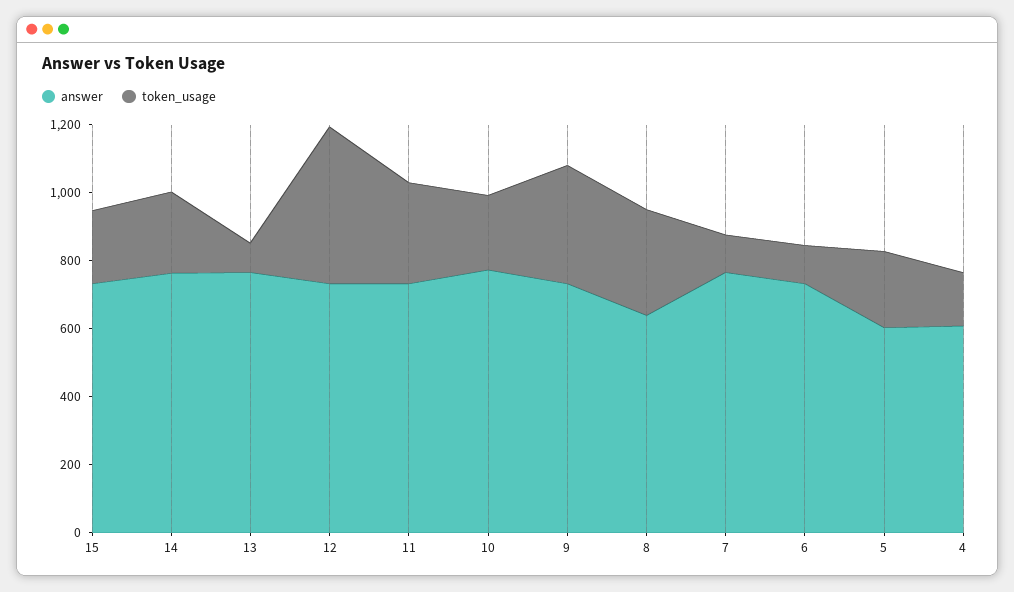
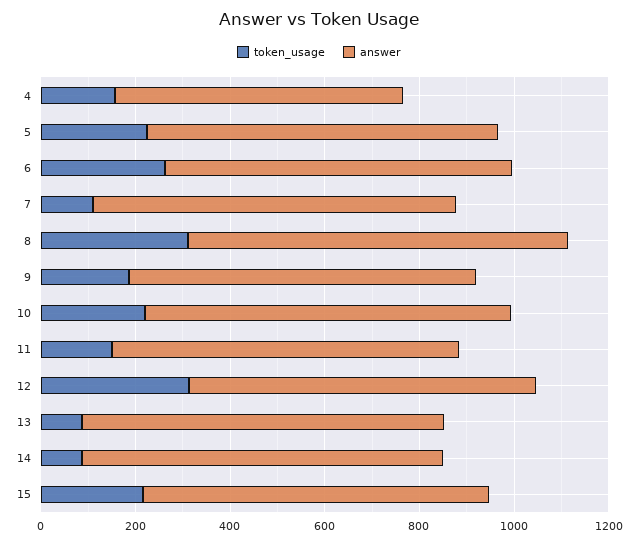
token_usage, 14: 250 -> 100
token_usage, 12: 450 -> 300
token_usage, 11: 300 -> 150
token_usage, 9: 350 -> 200
answer, 8: 650 -> 800
token_usage, 6: 100 -> 250
answer, 5: 600 -> 750

